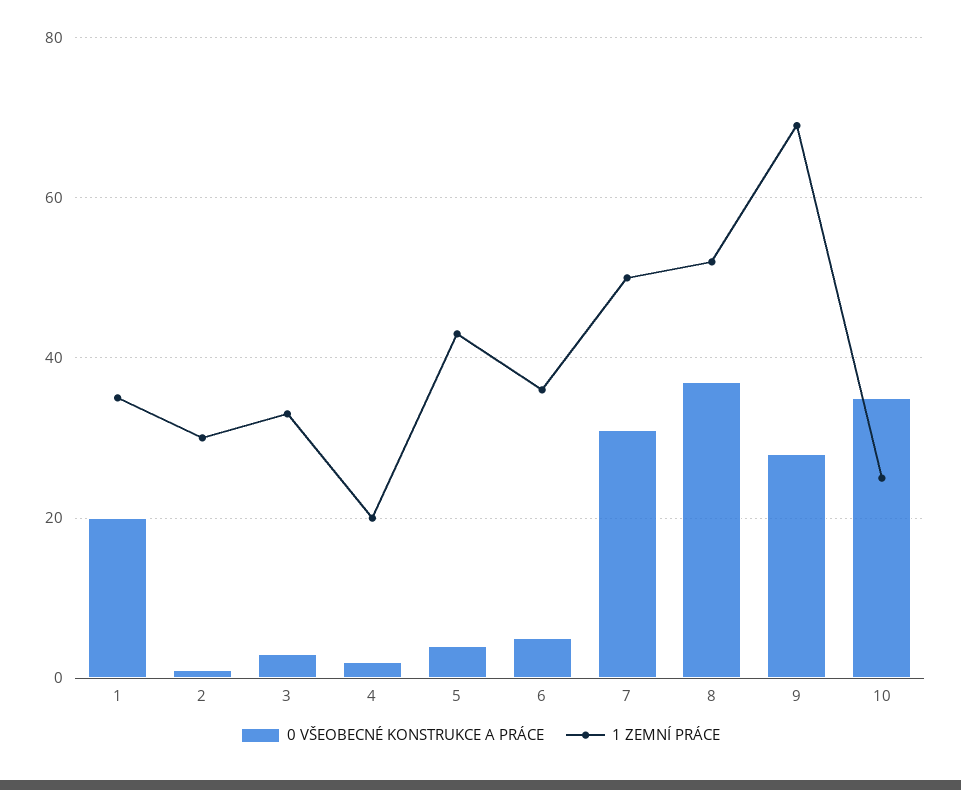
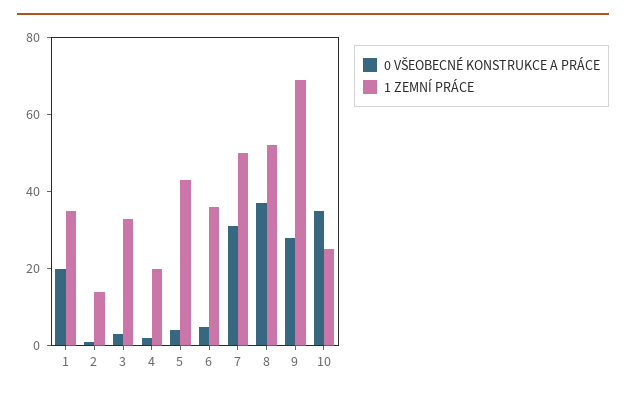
1 ZEMNÍ PRÁCE, 2: 30 -> 15

